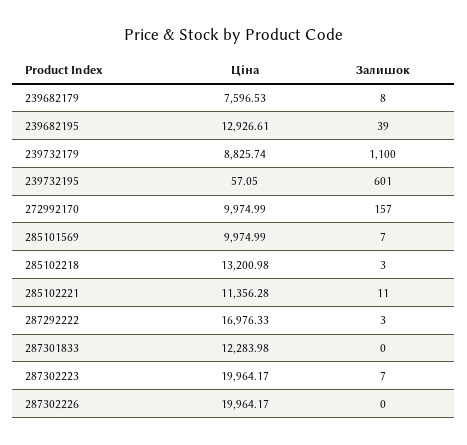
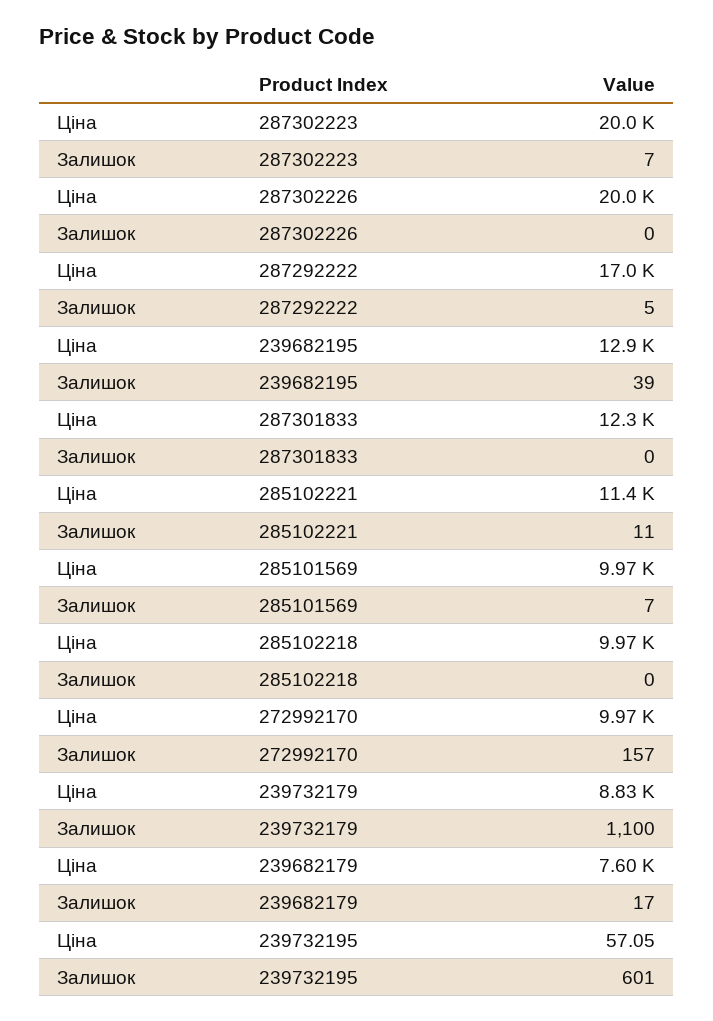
Залишок, 239682179: 8 -> 17
Ціна, 285102218: 13200.98 -> 9970
Залишок, 285102218: 3 -> 0
Залишок, 287292222: 3 -> 5

